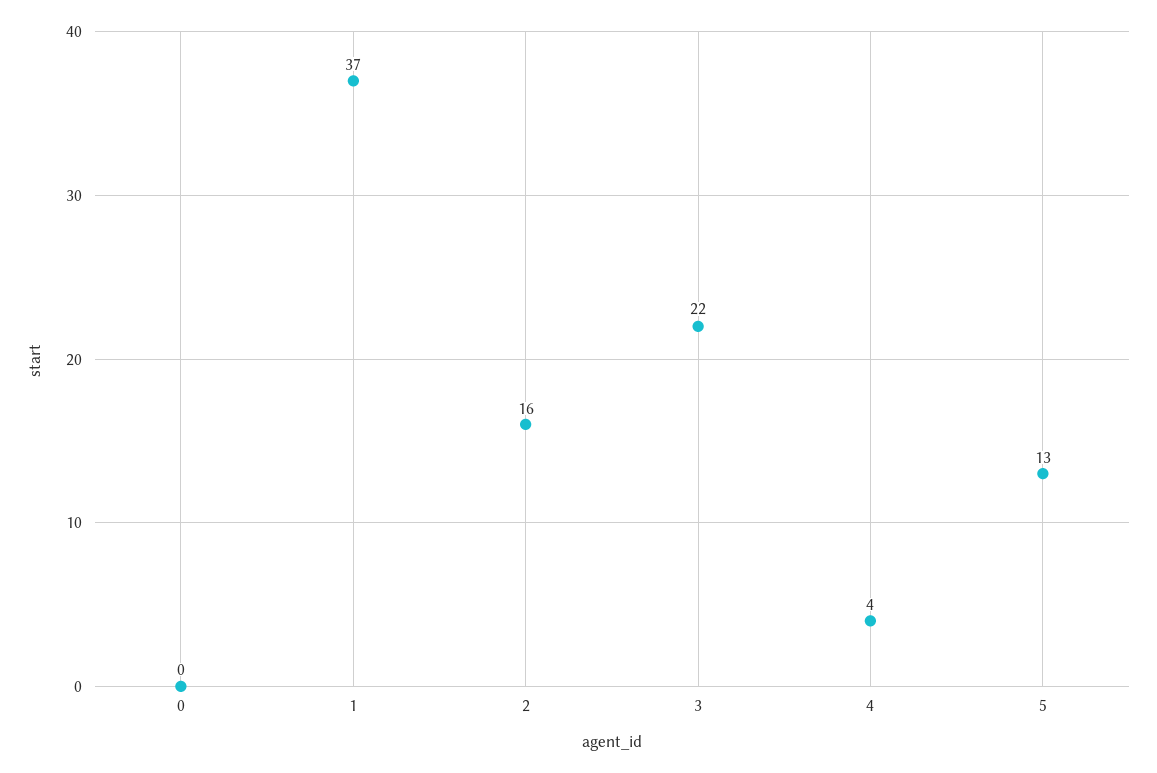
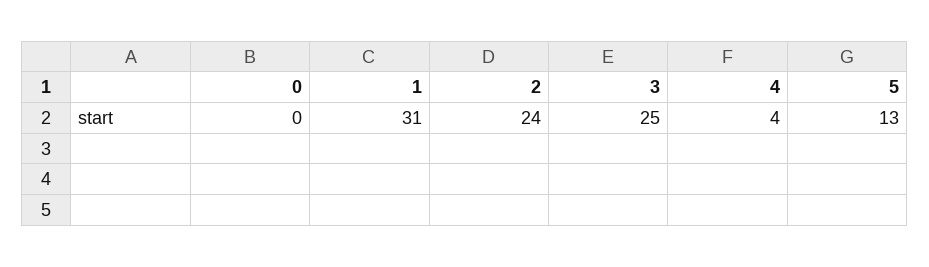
1: 37 -> 31
2: 16 -> 24
3: 22 -> 25

